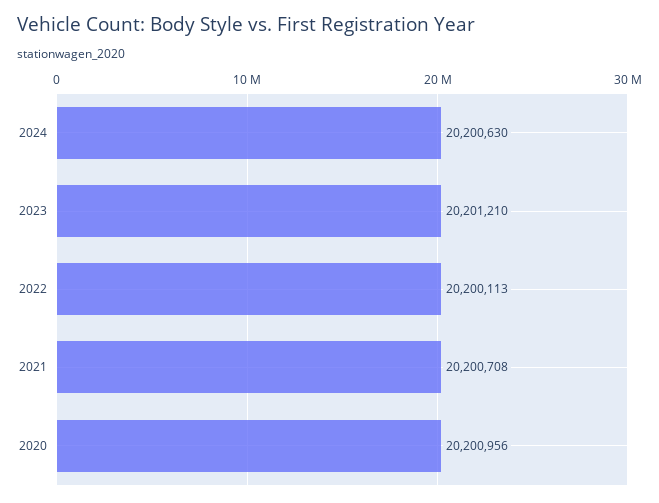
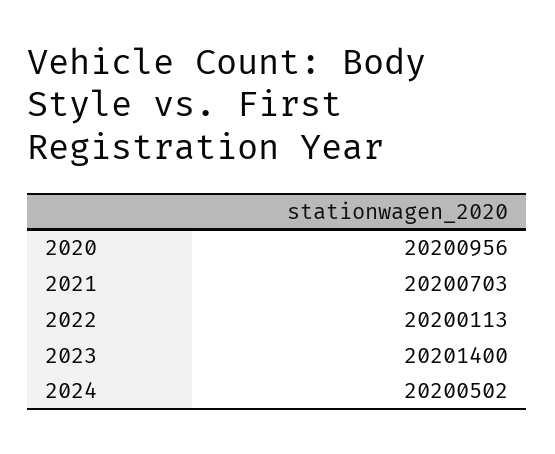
2024: 20200630 -> 20200502
2023: 20201210 -> 20201400
2021: 20200708 -> 20200703

